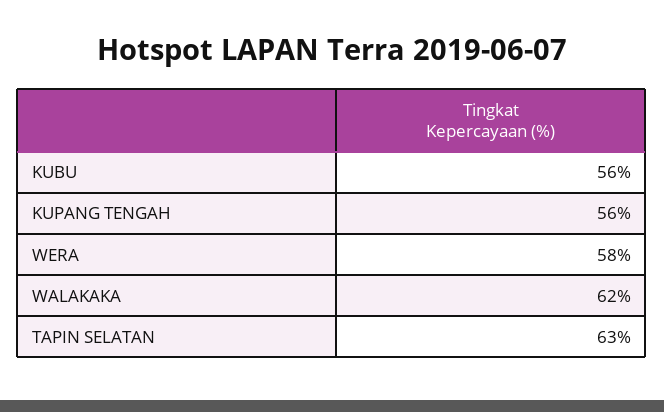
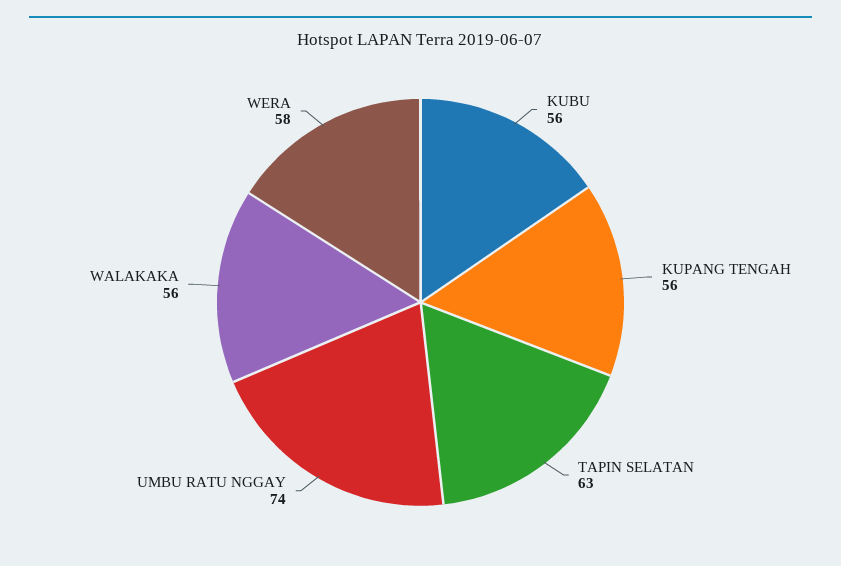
WALAKAKA: 62 -> 56
UMBU RATU NGGAY: none -> 74

